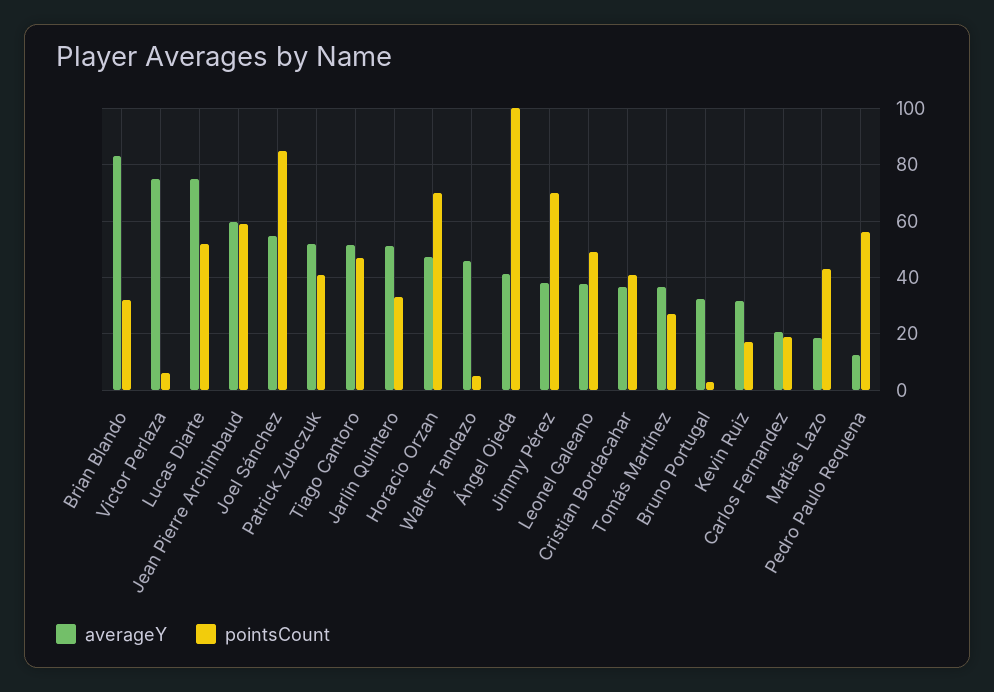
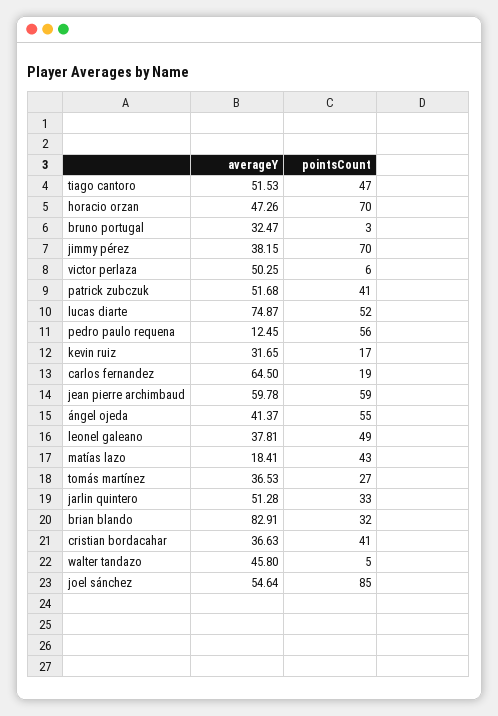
averageY, Victor Perlaza: 75 -> 50.25
pointsCount, Ángel Ojeda: 100 -> 55
averageY, Carlos Fernandez: 20 -> 64.5

